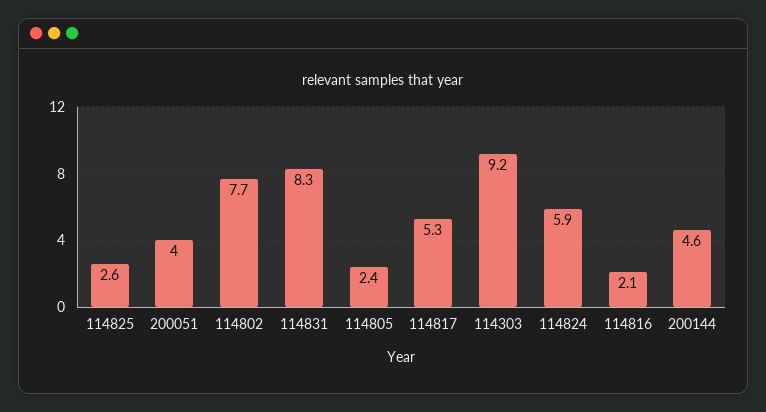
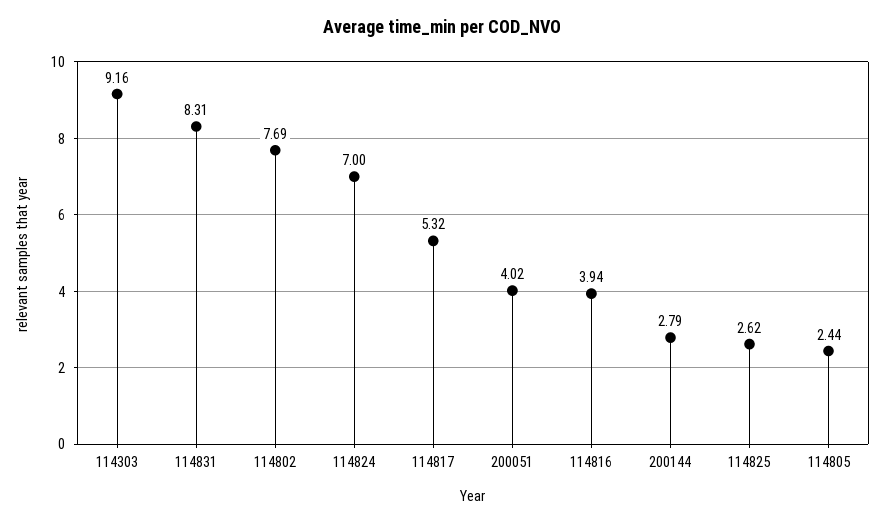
114824: 5.9 -> 7
114816: 2.1 -> 3.94
200144: 4.6 -> 2.79

